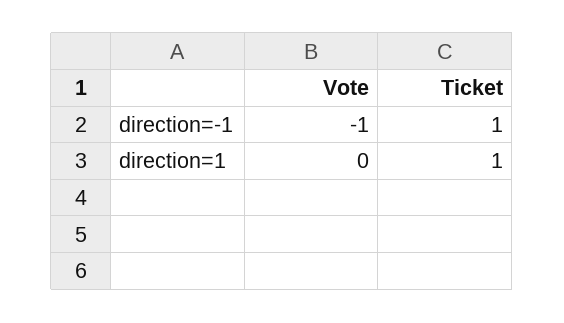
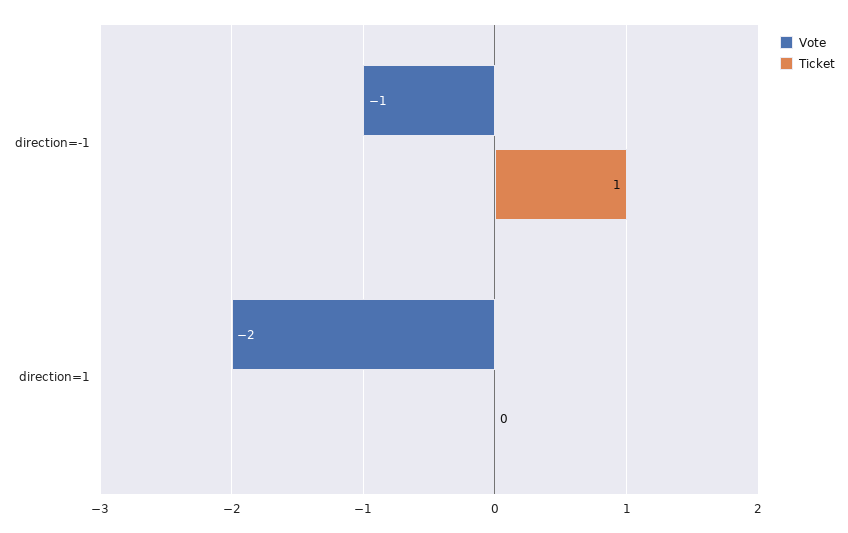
Vote, direction=1: 0 -> -2
Ticket, direction=1: 1 -> 0

